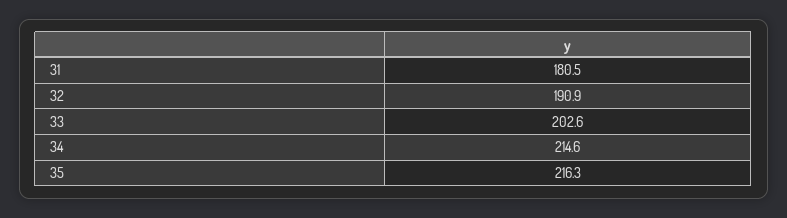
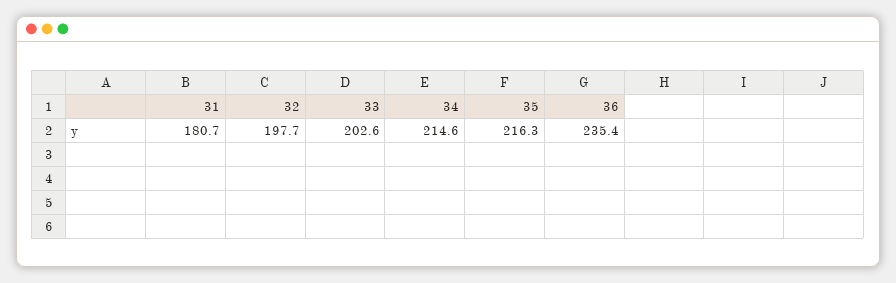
31: 180.5 -> 180.7
32: 190.9 -> 197.7
36: none -> 235.4

